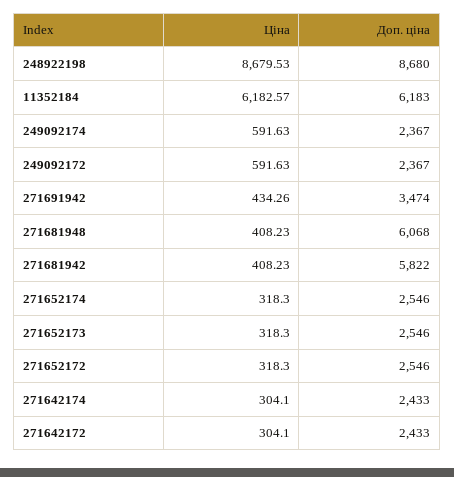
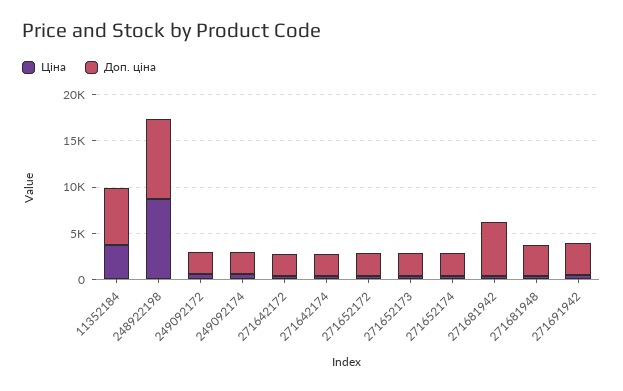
Ціна, 11352184: 6182.57 -> 4000
Доп. ціна, 271681948: 6068 -> 3000

